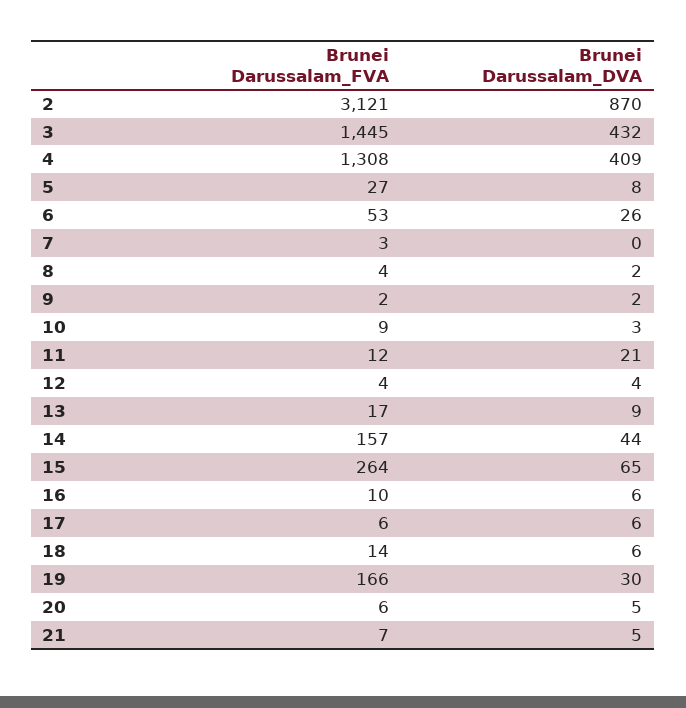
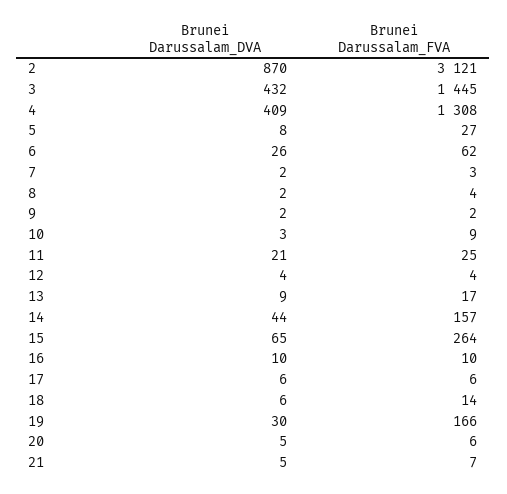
Brunei Darussalam_FVA, 6: 53 -> 62
Brunei Darussalam_DVA, 7: 0 -> 2
Brunei Darussalam_FVA, 11: 12 -> 25
Brunei Darussalam_DVA, 16: 6 -> 10

